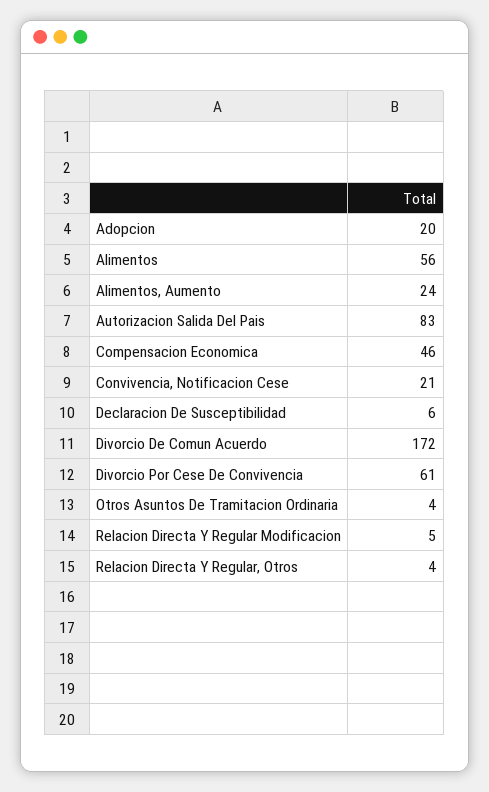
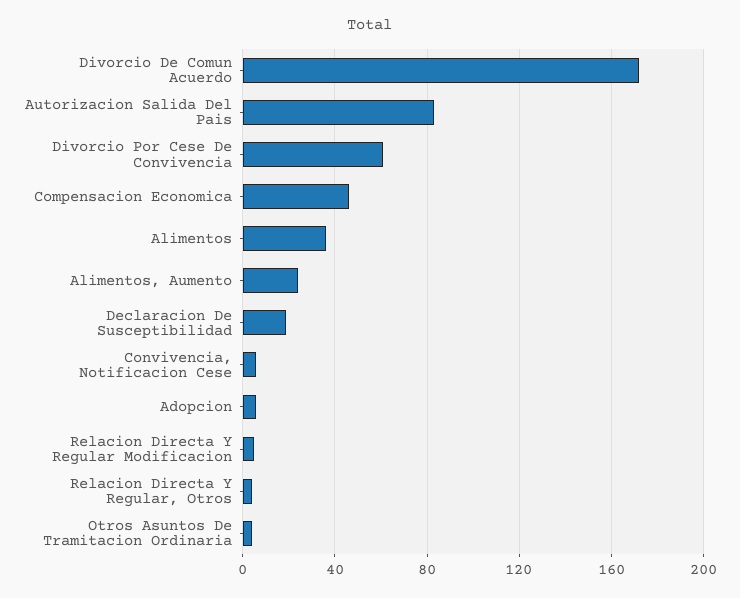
Adopcion: 20 -> 5
Alimentos: 56 -> 35
Convivencia, Notificacion Cese: 21 -> 5
Declaracion De Susceptibilidad: 6 -> 20

